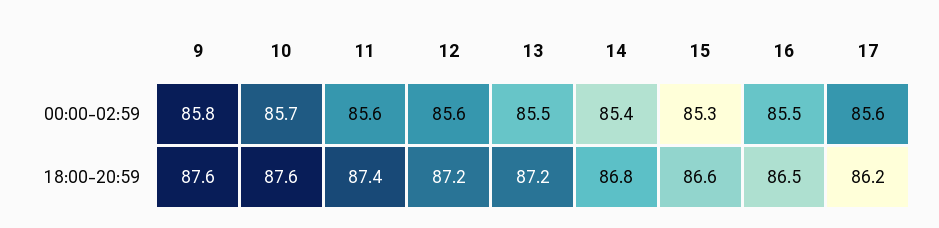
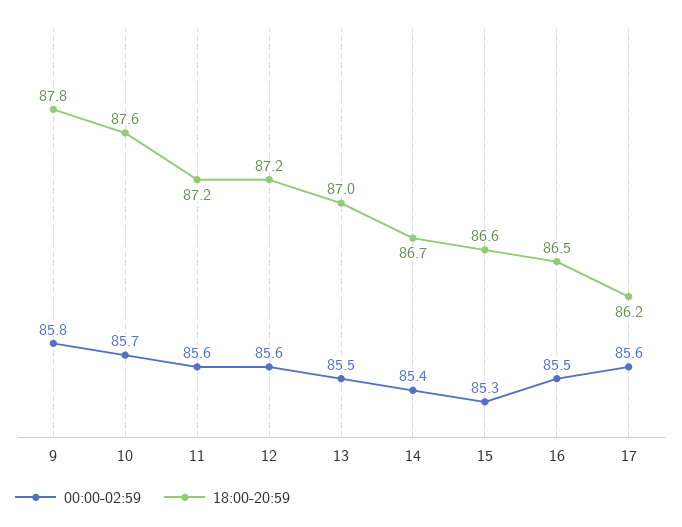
18:00-20:59, 9: 87.6 -> 87.8
18:00-20:59, 11: 87.4 -> 87.2
18:00-20:59, 13: 87.2 -> 87
18:00-20:59, 14: 86.8 -> 86.7

